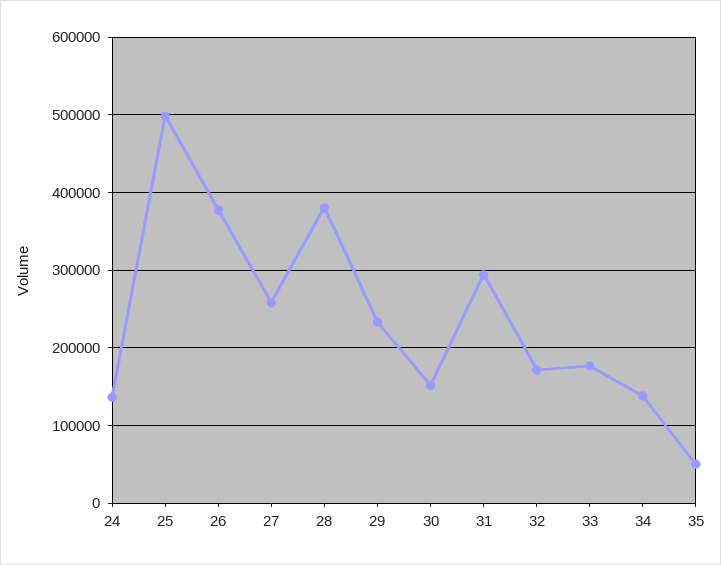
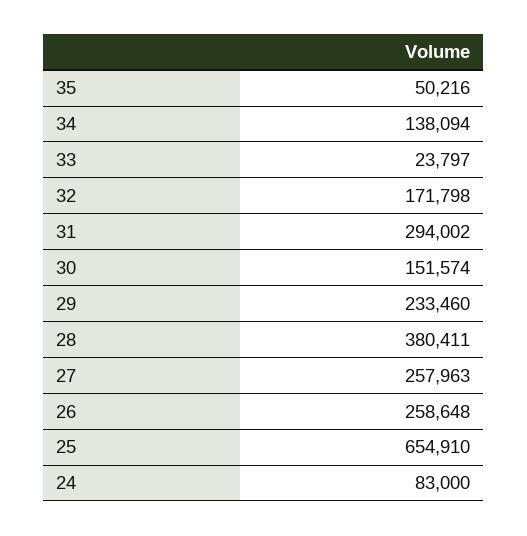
24: 140000 -> 83000
25: 500000 -> 654910
26: 380000 -> 258648
33: 180000 -> 23797

